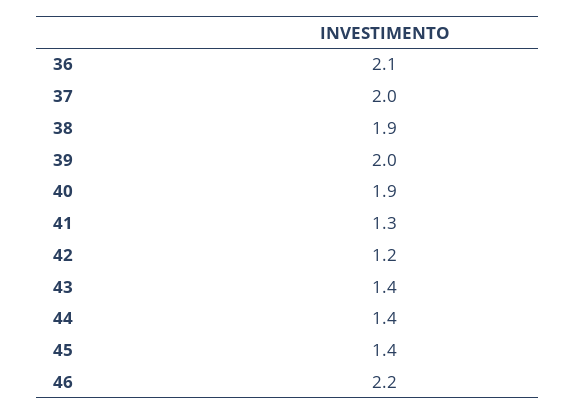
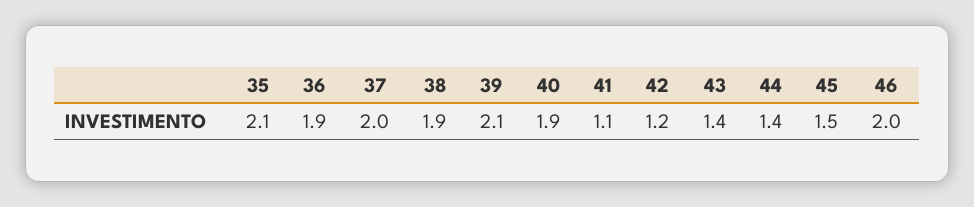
36: 2.1 -> 1.9
39: 2 -> 2.1
41: 1.3 -> 1.1
45: 1.4 -> 1.5
46: 2.2 -> 2
35: none -> 2.1

